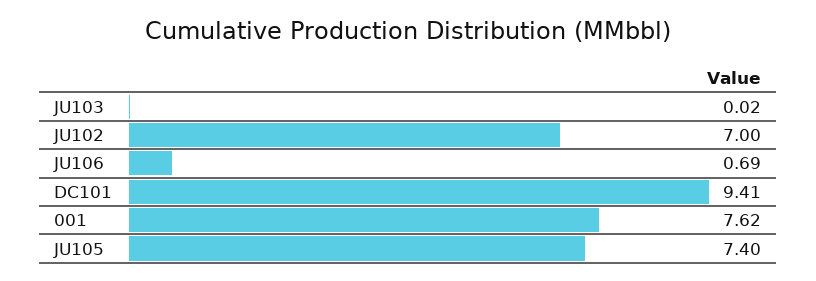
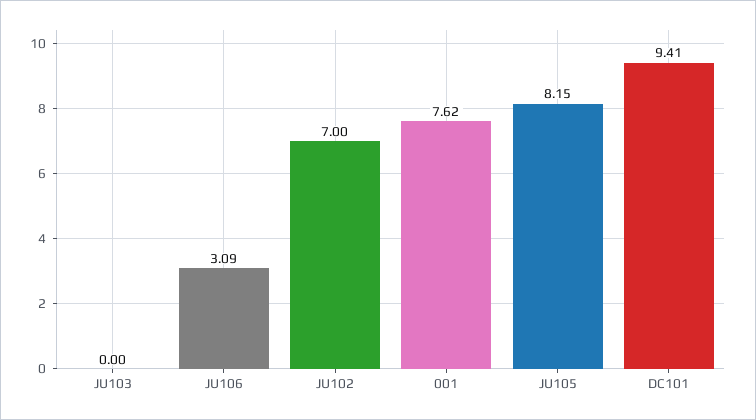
JU103: 0.02 -> 0
JU106: 0.69 -> 3.09
JU105: 7.4 -> 8.15

